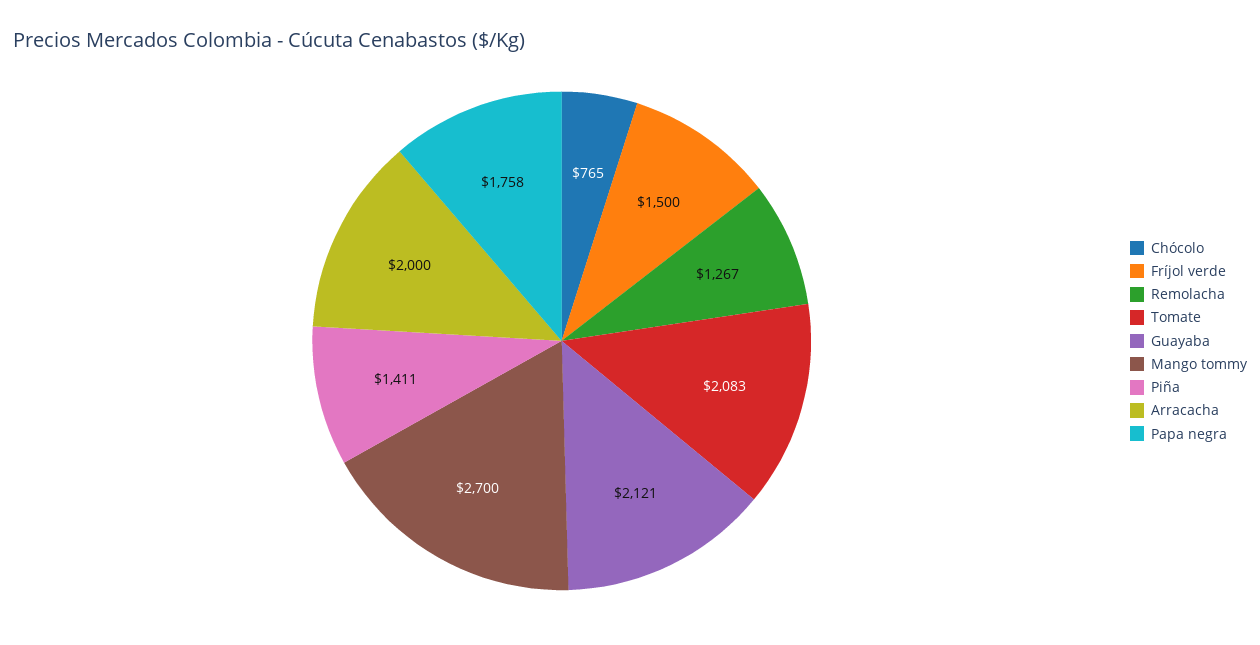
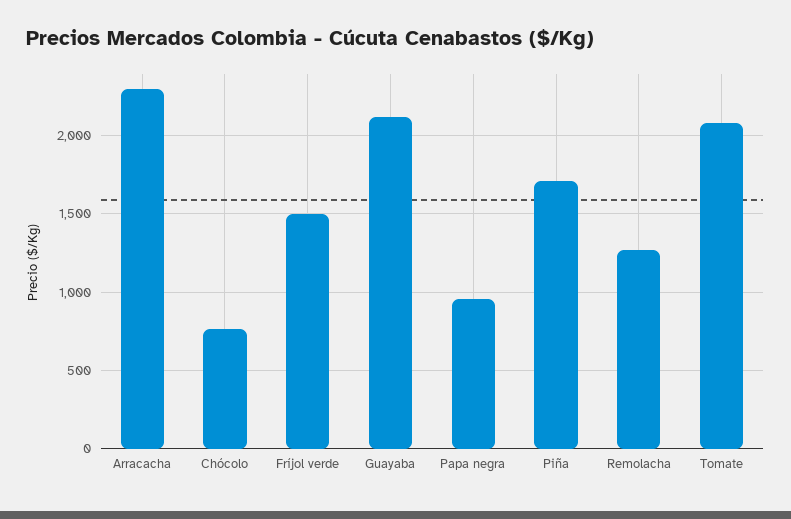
Mango tommy: 2700 -> none
Piña: 1411 -> 1700
Arracacha: 2000 -> 2300
Papa negra: 1758 -> 950

